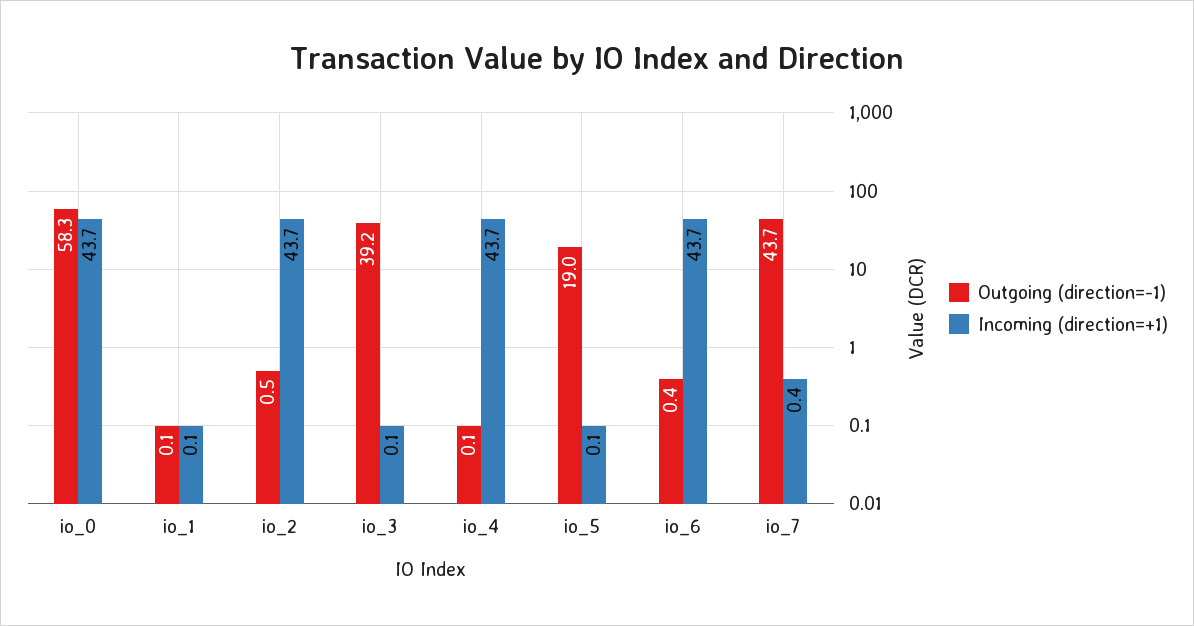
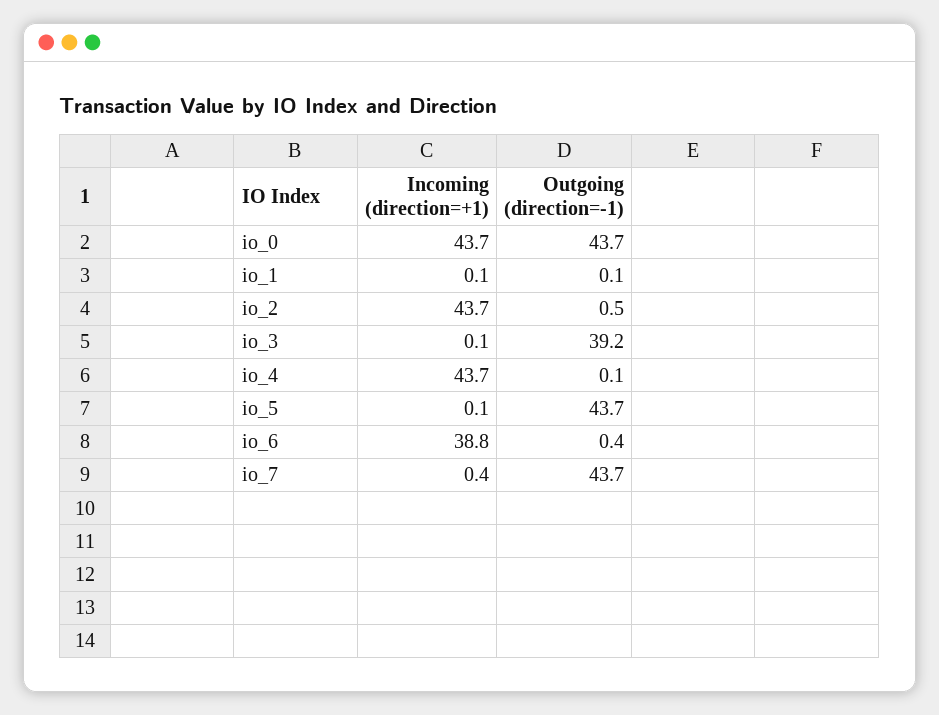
Outgoing (direction=-1), io_0: 58.3 -> 43.7
Outgoing (direction=-1), io_5: 19 -> 43.7
Incoming (direction=+1), io_6: 43.7 -> 38.8

